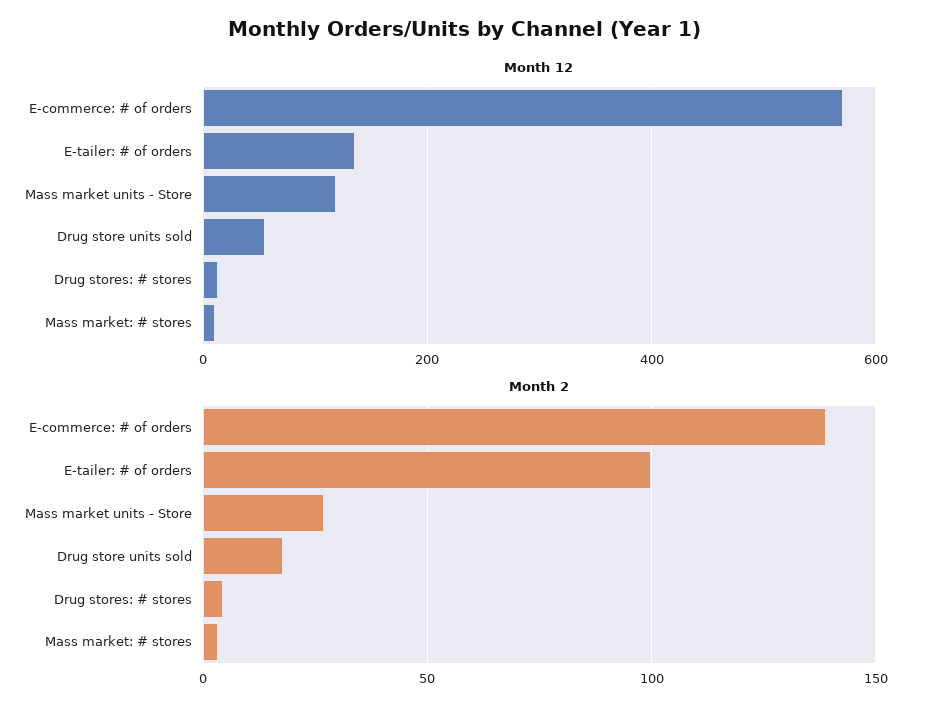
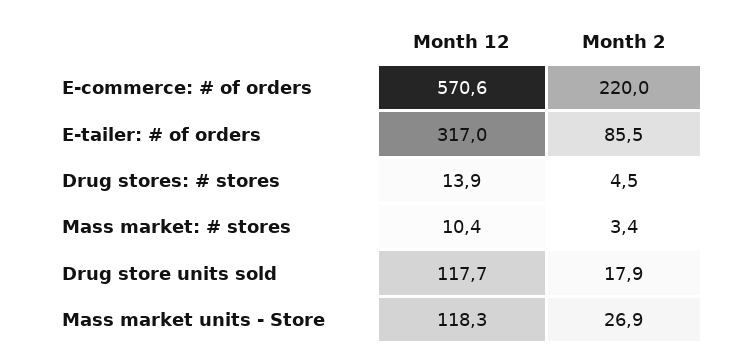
Month 12, E-tailer: # of orders: 140 -> 317
Month 12, Drug store units sold: 60 -> 117.7
Month 2, E-commerce: # of orders: 140 -> 220
Month 2, E-tailer: # of orders: 100 -> 85.5

